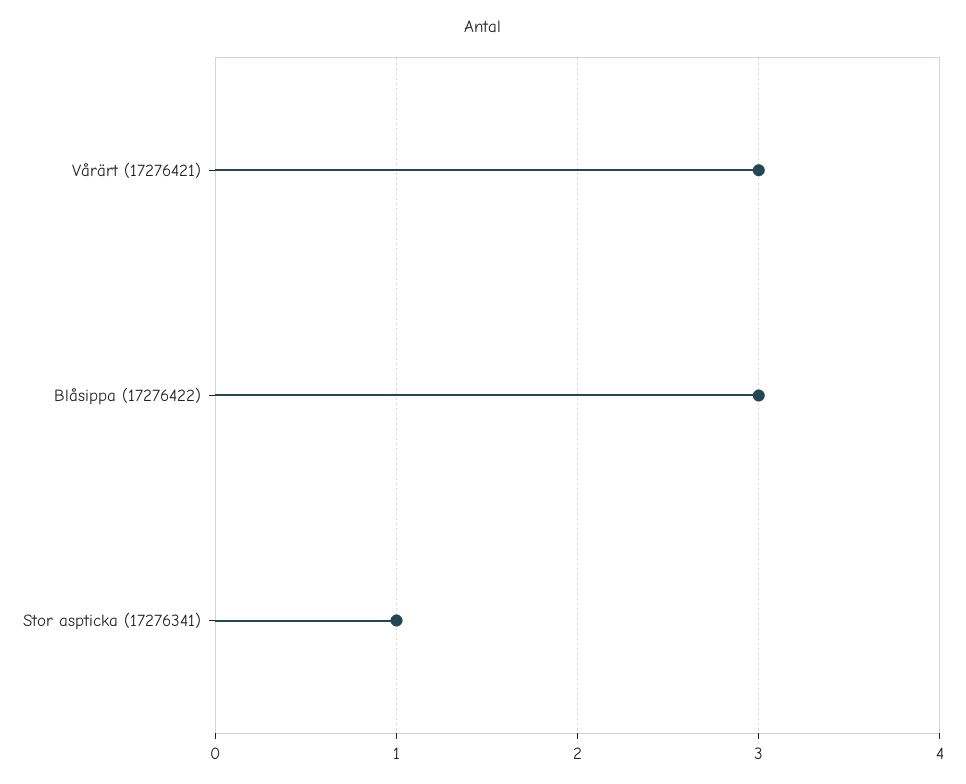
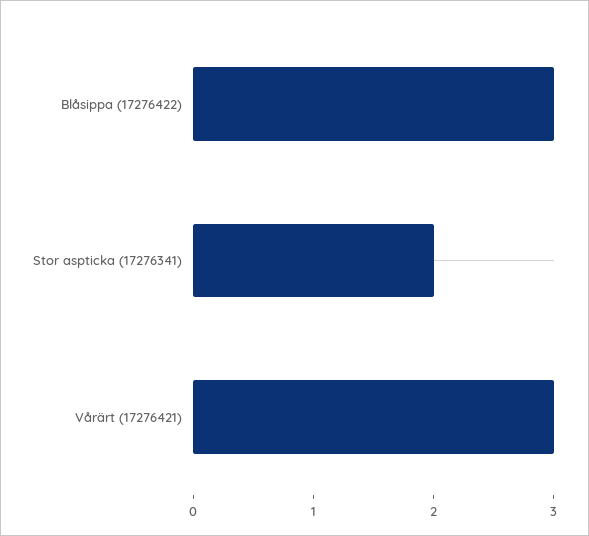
Stor aspticka (17276341): 1 -> 2

